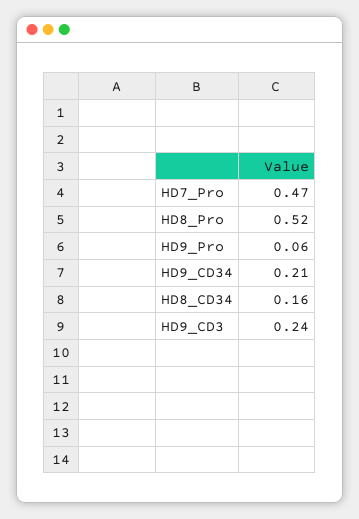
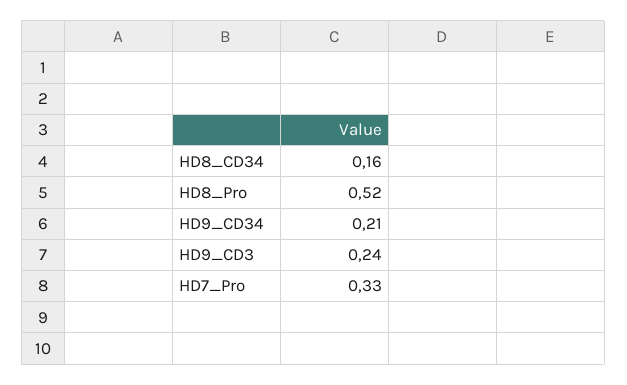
HD7_Pro: 0.47 -> 0.33
HD9_Pro: 0.06 -> none

